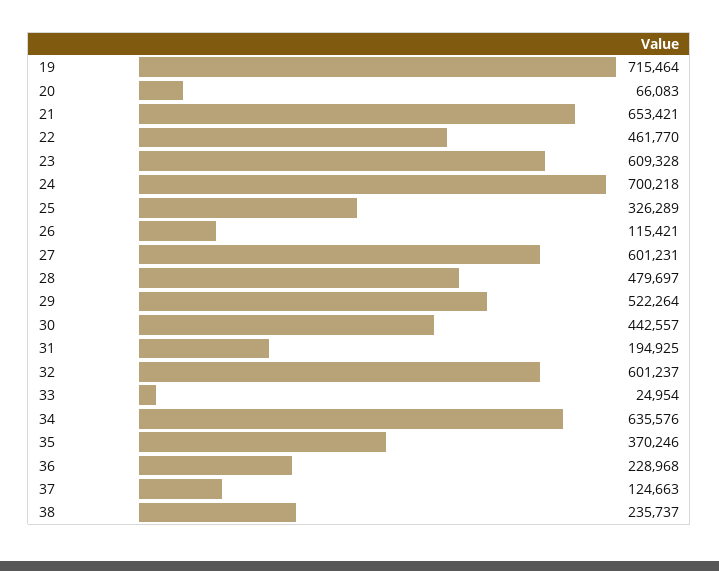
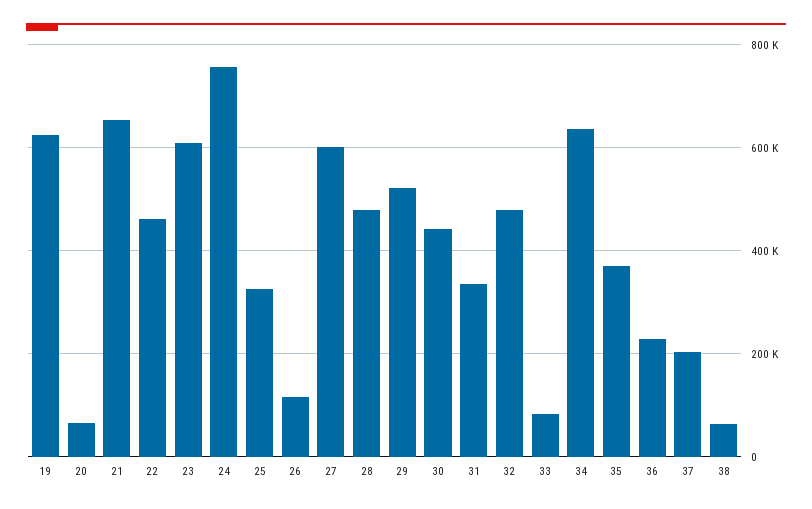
19: 715464 -> 620000
24: 700218 -> 760000
31: 194925 -> 340000
32: 601237 -> 480000
33: 24954 -> 80000
37: 124663 -> 200000
38: 235737 -> 60000

